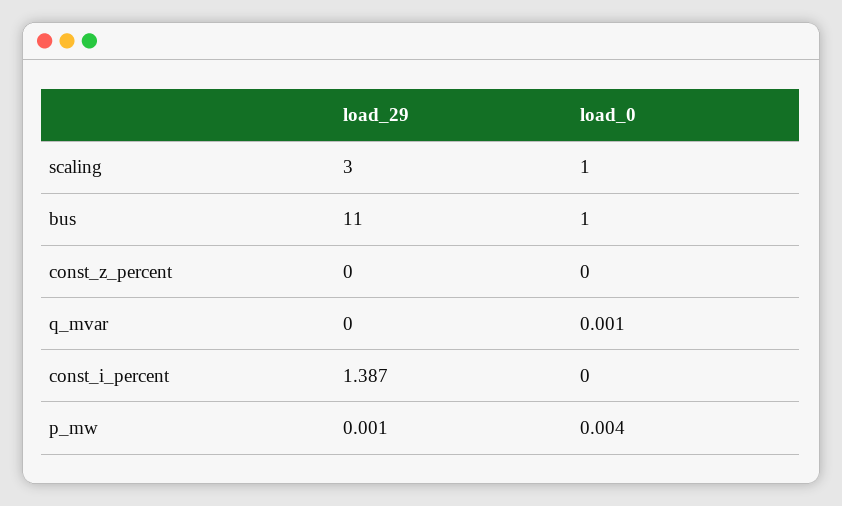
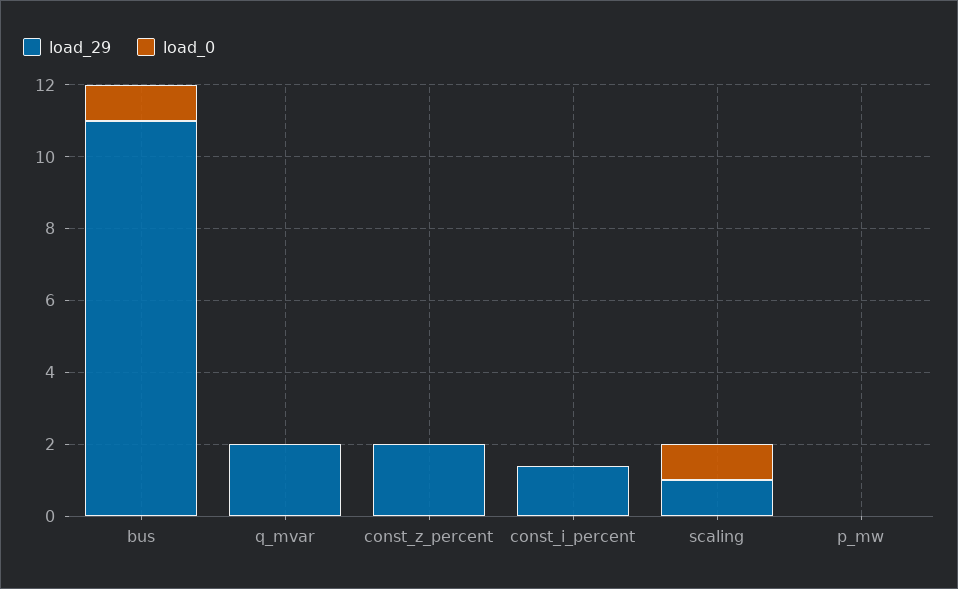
load_29, scaling: 3 -> 1
load_29, const_z_percent: 0 -> 2
load_29, q_mvar: 0 -> 2

